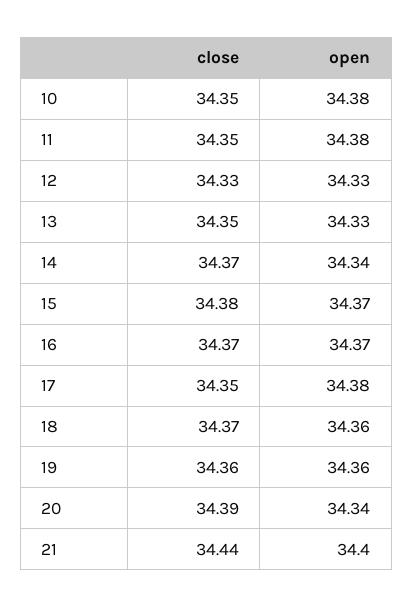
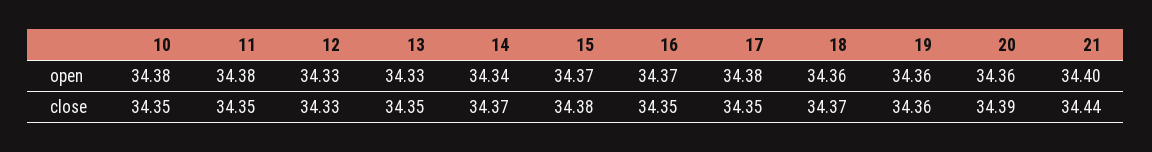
close, 16: 34.37 -> 34.35
open, 20: 34.34 -> 34.36

